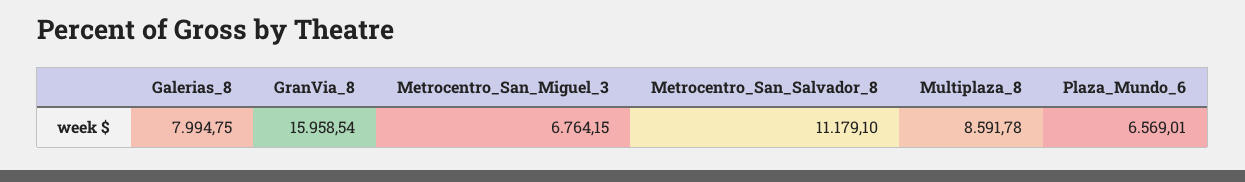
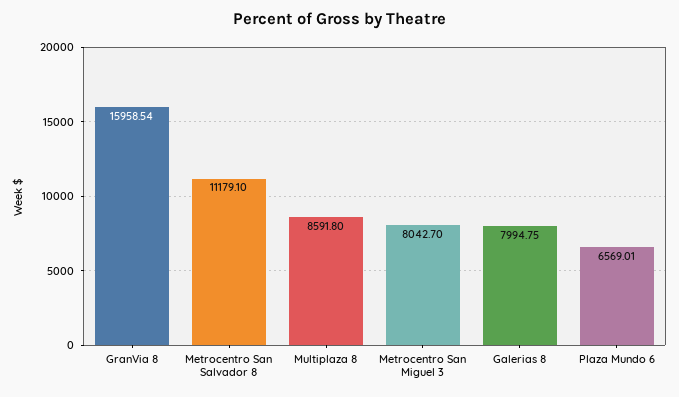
Metrocentro_San_Miguel_3: 6764.15 -> 8042.7
Multiplaza_8: 8591.78 -> 8591.8

